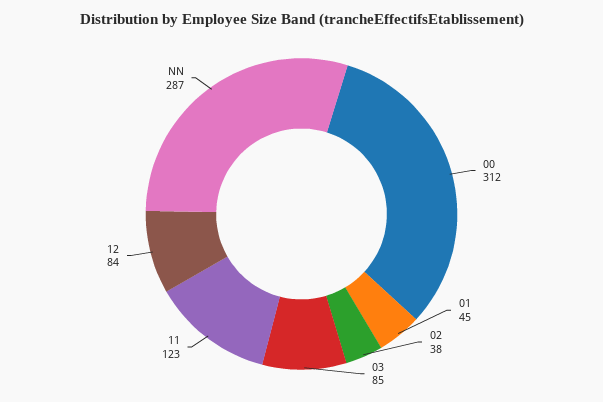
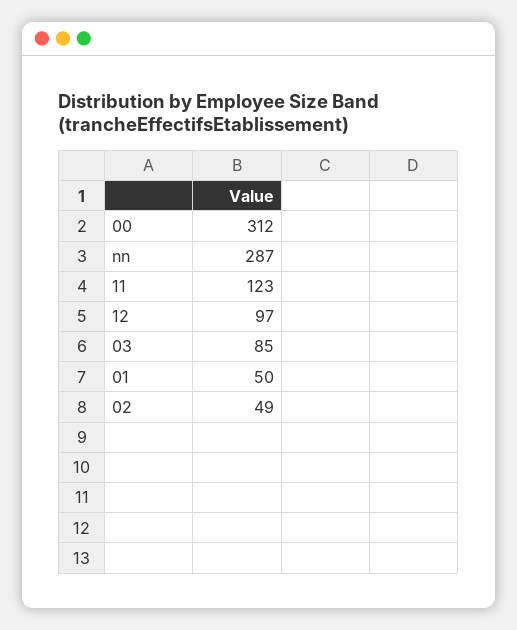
01: 45 -> 50
02: 38 -> 49
12: 84 -> 97

